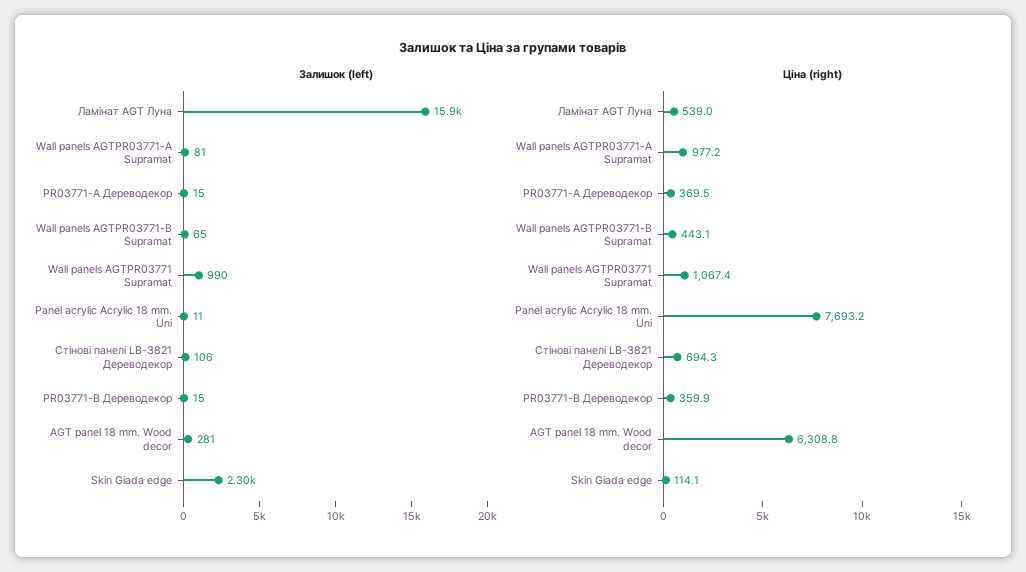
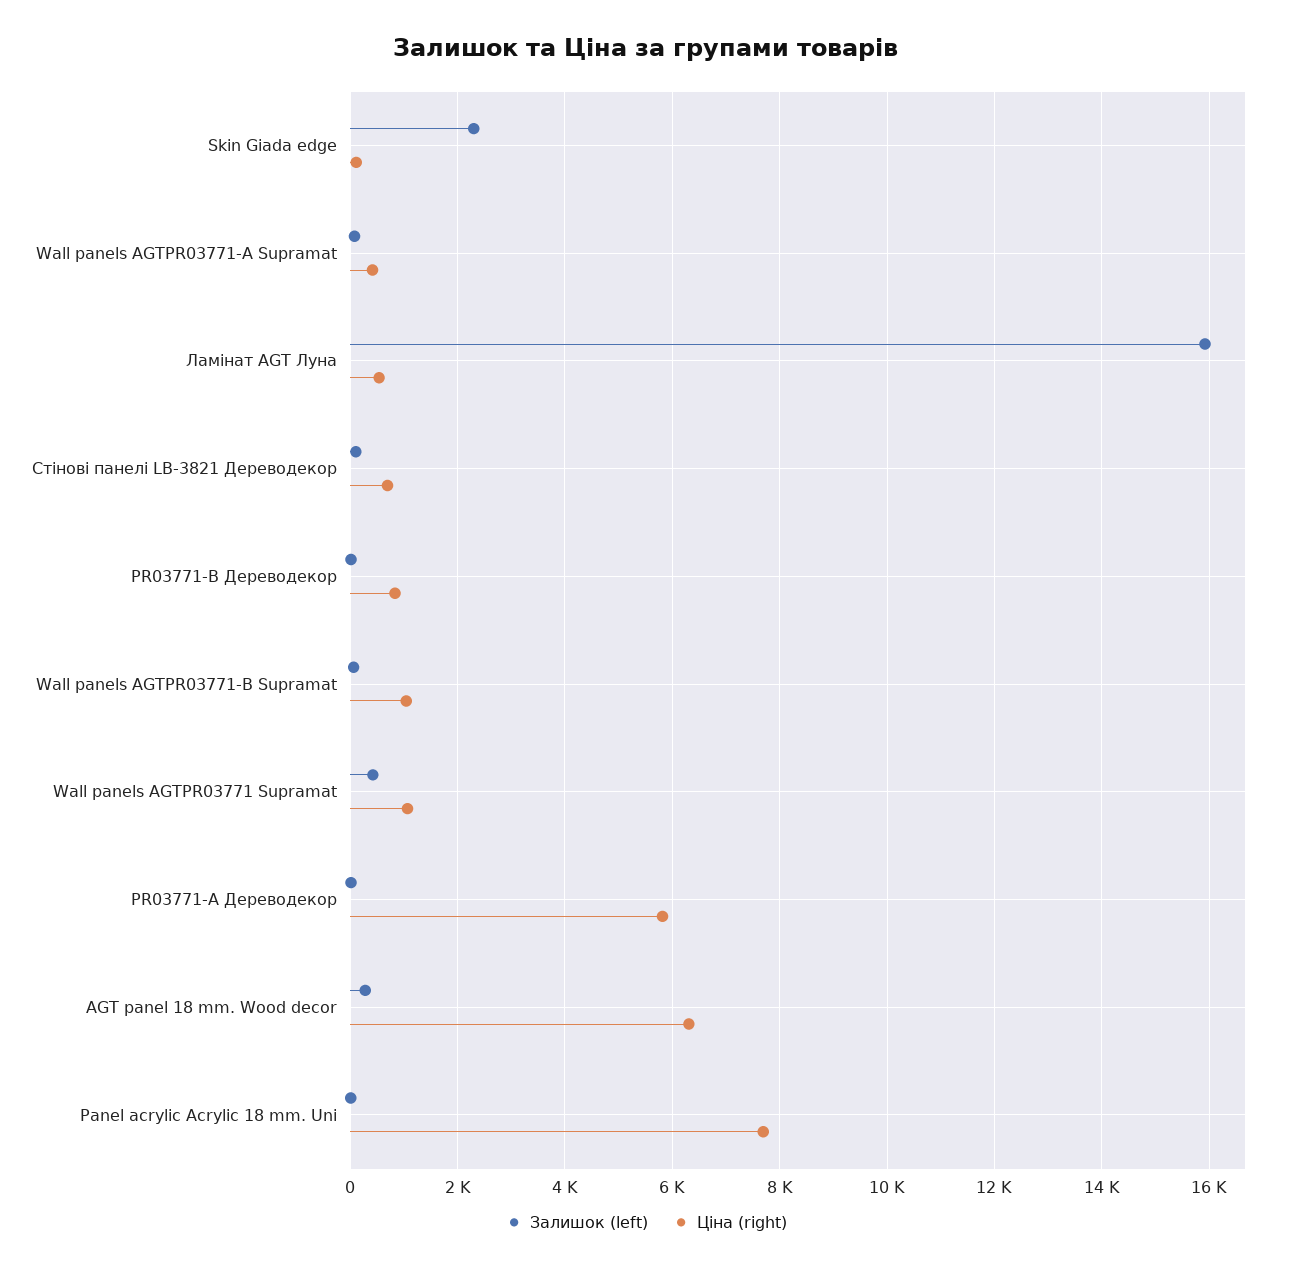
Залишок (left), Wall panels AGTPR03771 Supramat: 990 -> 400
Ціна (right), Wall panels AGTPR03771-А Supramat: 977.2 -> 400
Ціна (right), PR03771-А Дереводекор: 369.5 -> 5800
Ціна (right), Wall panels AGTPR03771-B Supramat: 443.1 -> 1000
Ціна (right), PR03771-B Дереводекор: 359.9 -> 800

